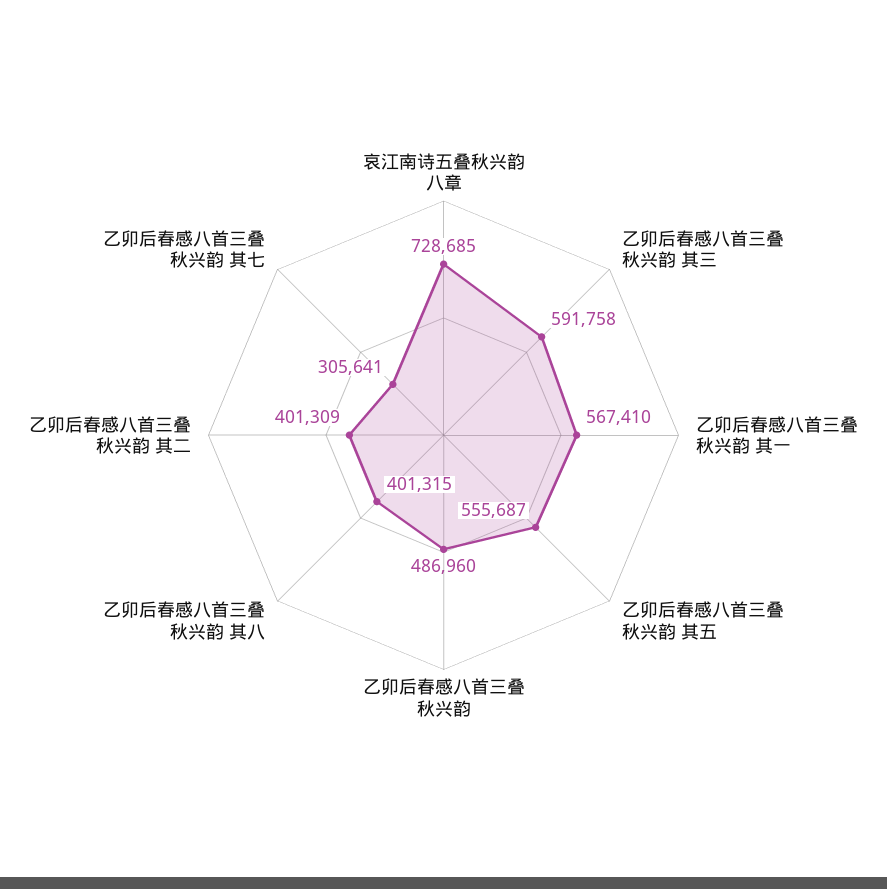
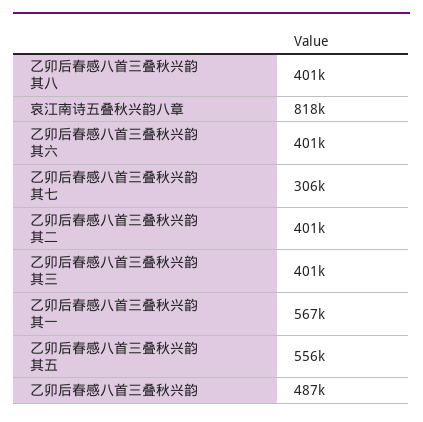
哀江南诗五叠秋兴韵八章: 728685 -> 818000
乙卯后春感八首三叠秋兴韵 其三: 591758 -> 401000
乙卯后春感八首三叠秋兴韵 其六: none -> 401000

